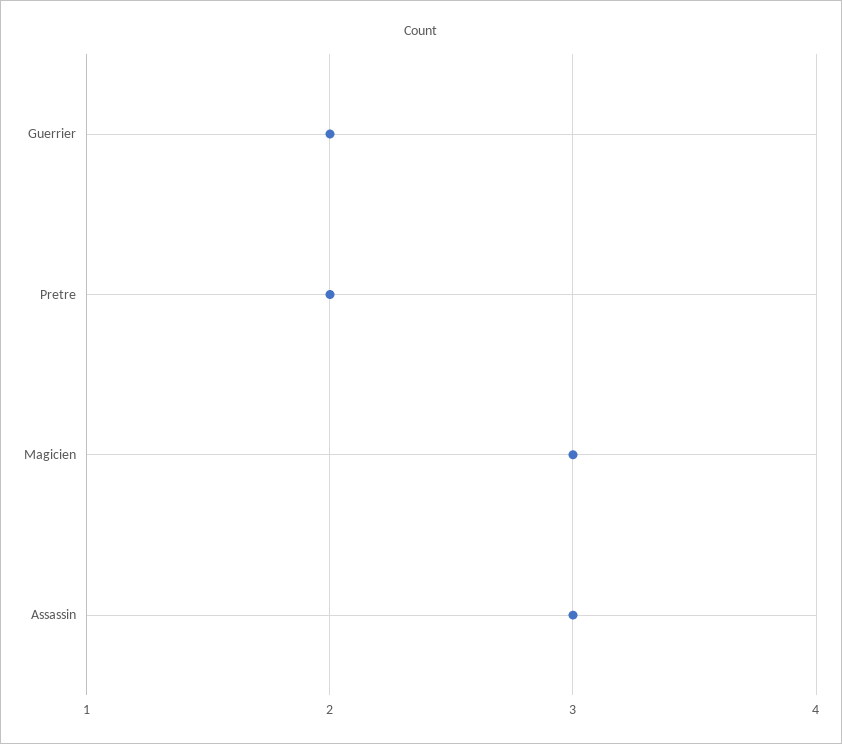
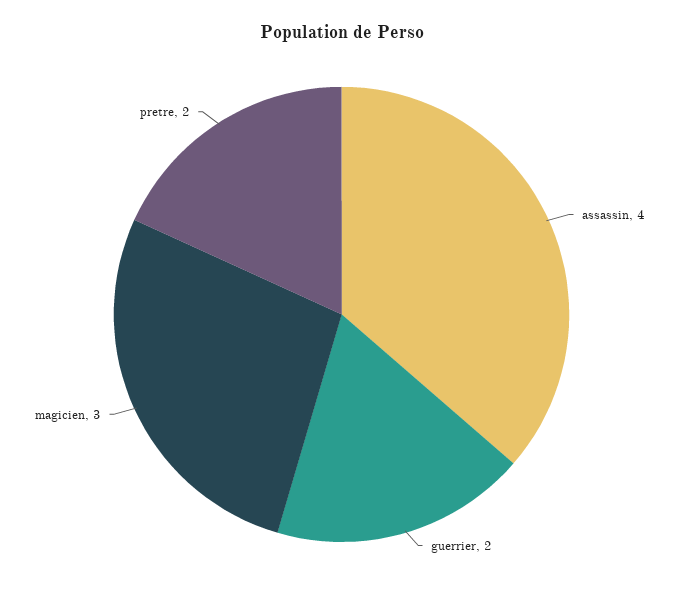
Assassin: 3 -> 4

